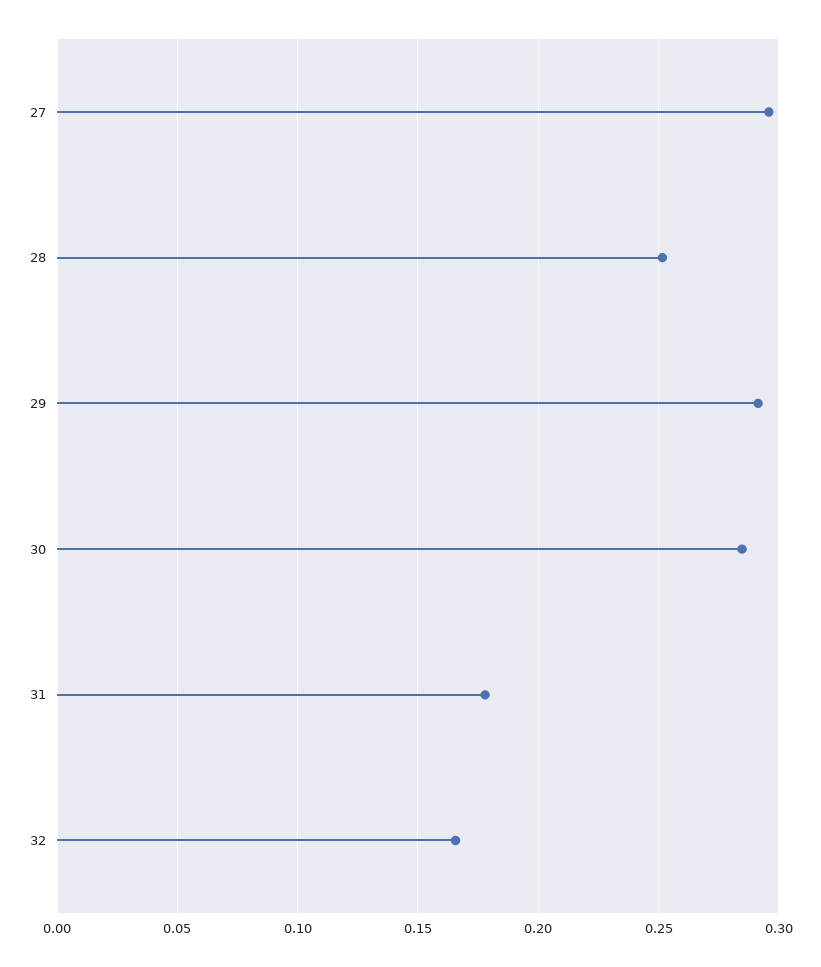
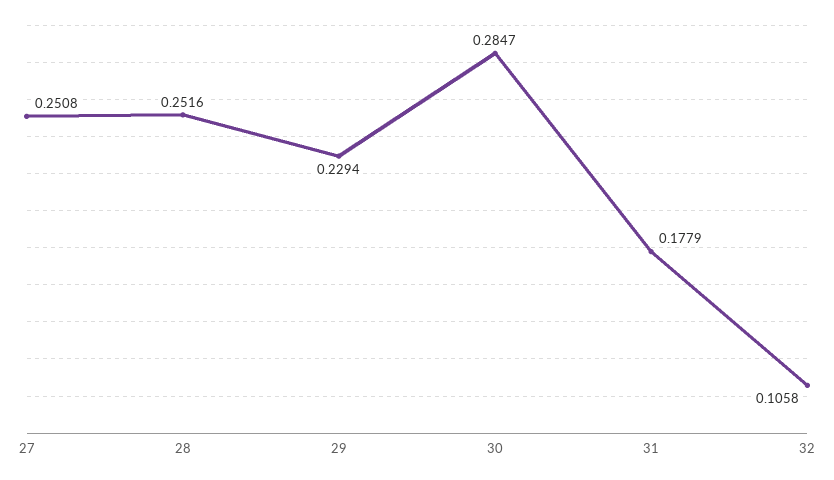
27: 0.295 -> 0.2508
29: 0.29 -> 0.2294
32: 0.165 -> 0.1058

